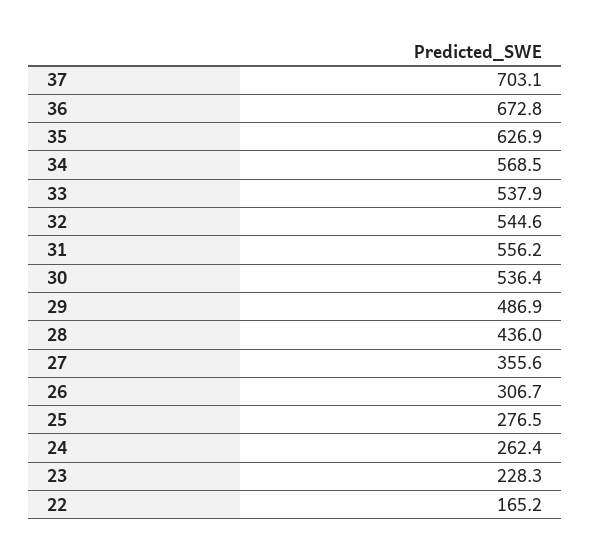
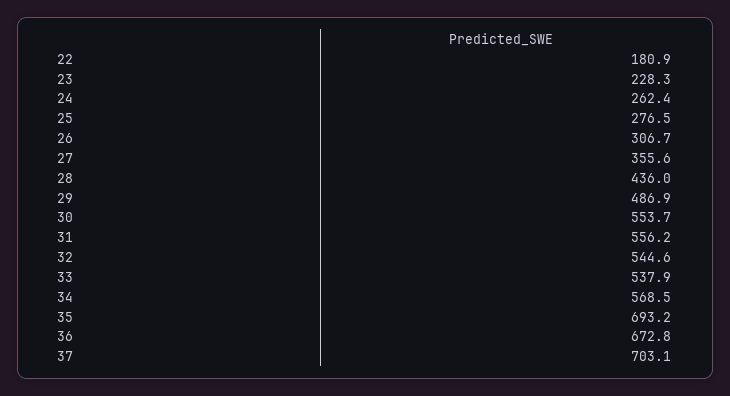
35: 626.9 -> 693.2
30: 536.4 -> 553.7
22: 165.2 -> 180.9

